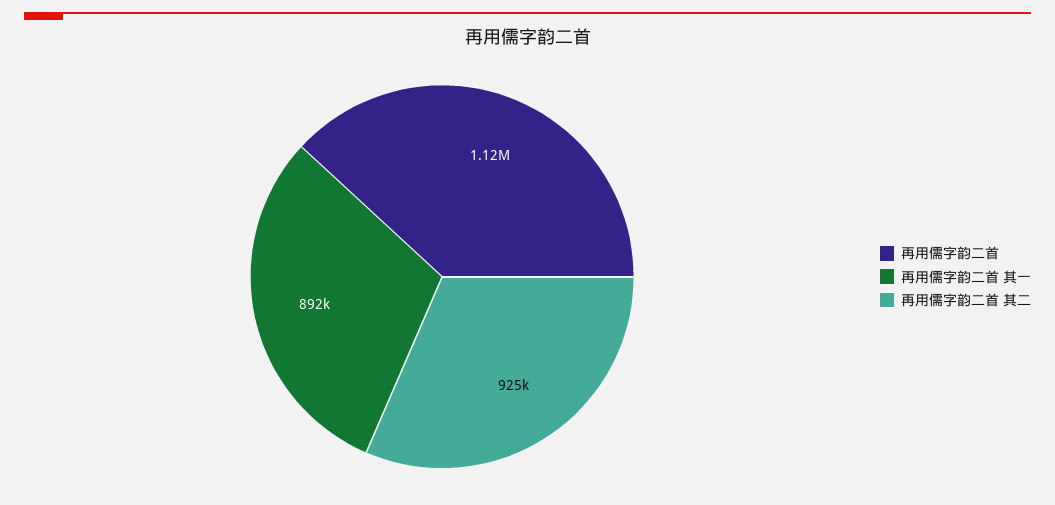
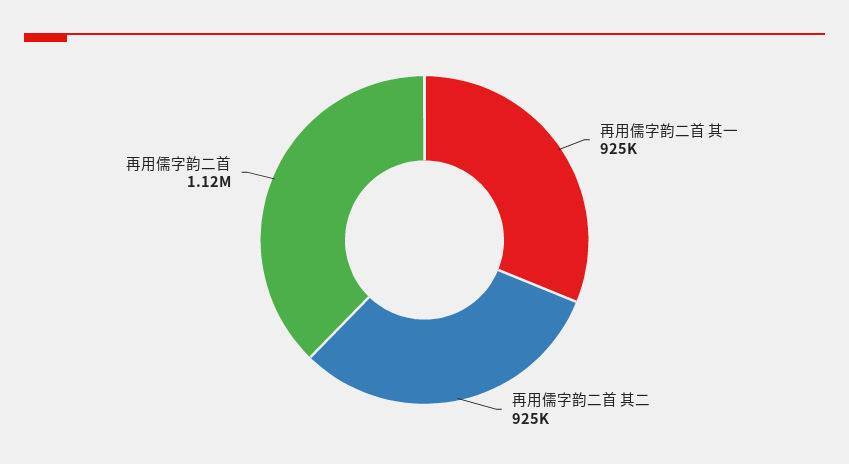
再用儒字韵二首 其一: 892000 -> 925000

